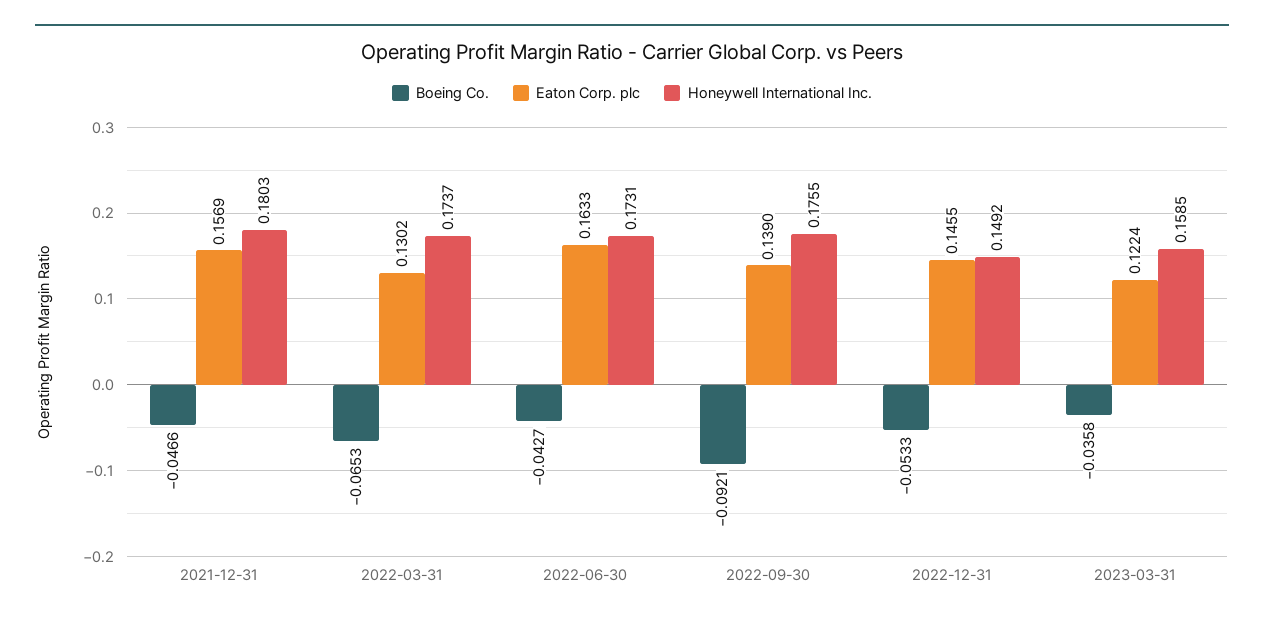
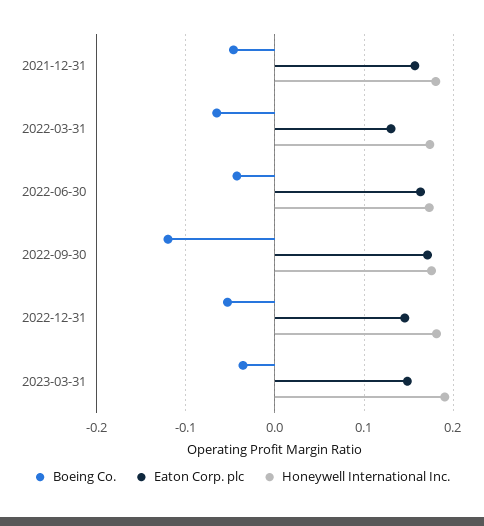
Boeing Co., 2022-09-30: -0.0921 -> -0.12
Eaton Corp. plc, 2022-09-30: 0.139 -> 0.17
Honeywell International Inc., 2022-12-31: 0.1492 -> 0.18
Eaton Corp. plc, 2023-03-31: 0.1224 -> 0.15
Honeywell International Inc., 2023-03-31: 0.1585 -> 0.19

